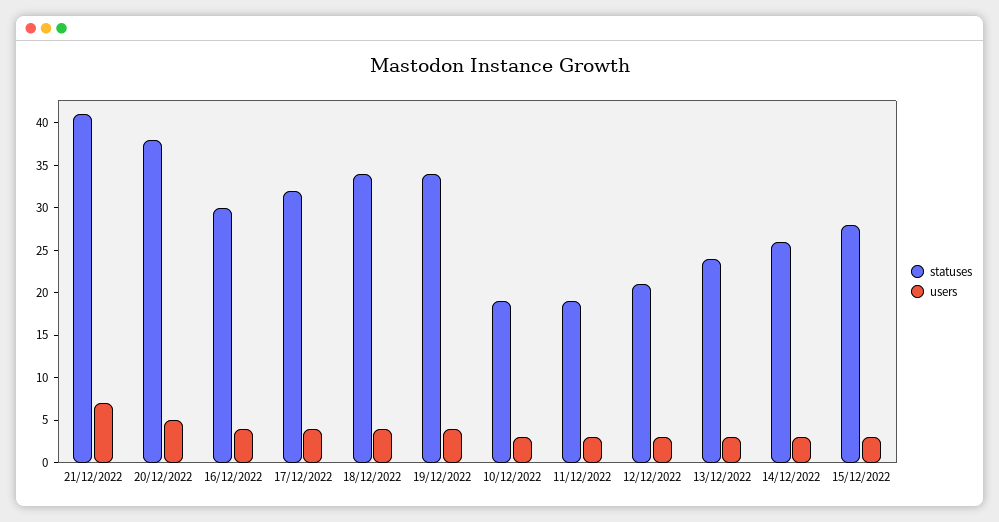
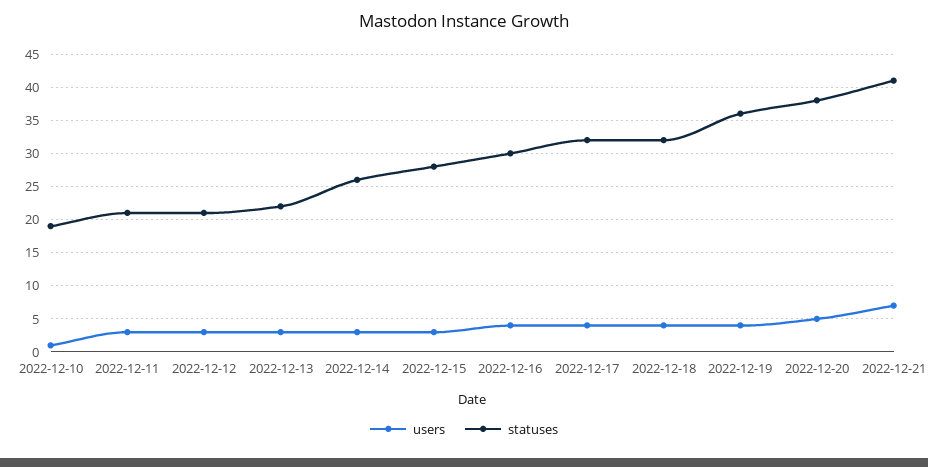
statuses, 18/12/2022: 34 -> 32
statuses, 19/12/2022: 34 -> 36
users, 10/12/2022: 3 -> 1
statuses, 11/12/2022: 19 -> 21
statuses, 13/12/2022: 24 -> 22

